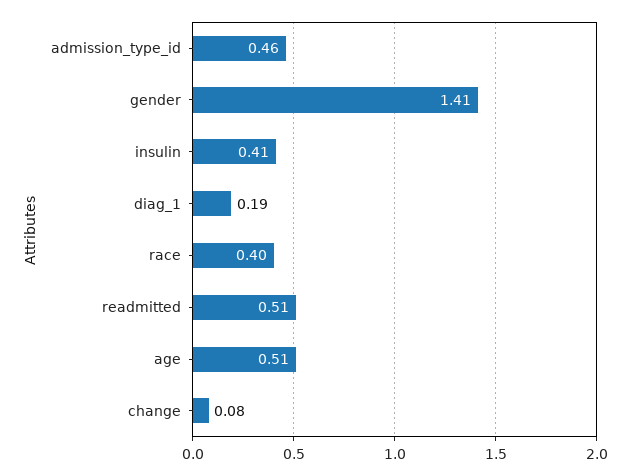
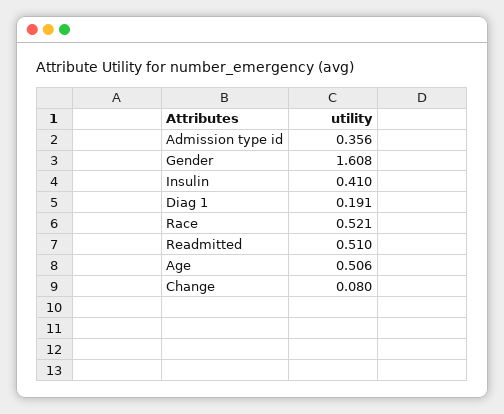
admission_type_id: 0.46 -> 0.356
gender: 1.41 -> 1.608
race: 0.4 -> 0.521

